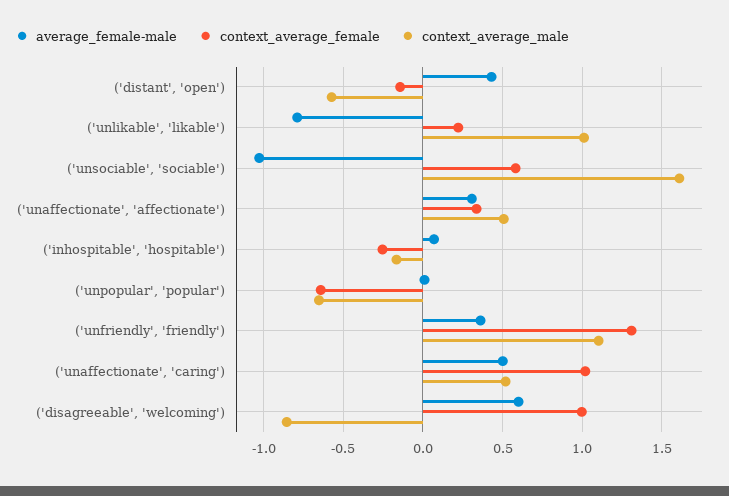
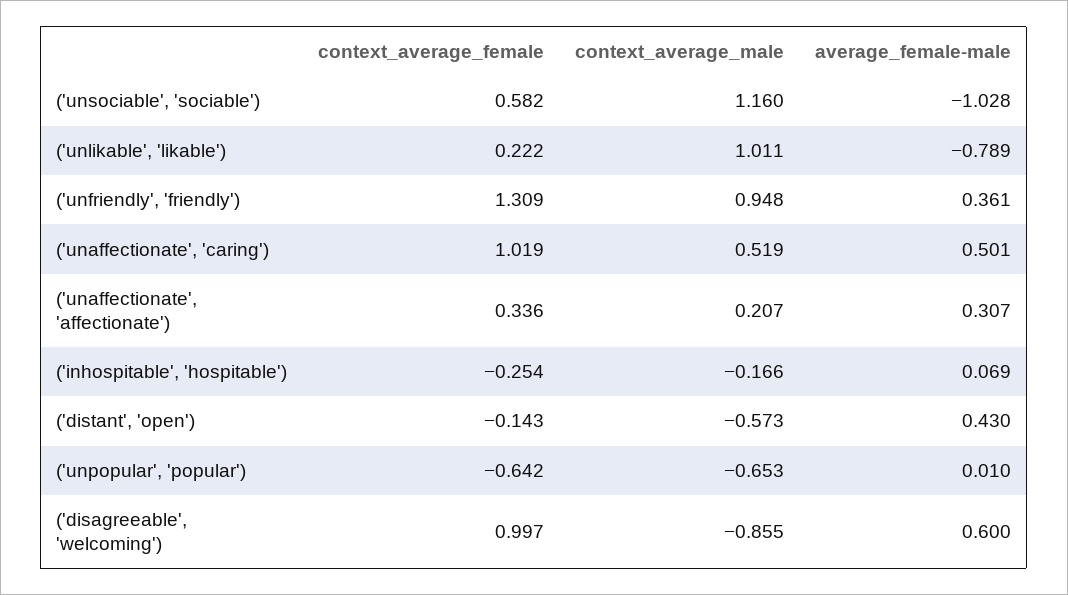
context_average_male, ('unsociable', 'sociable'): 1.6 -> 1.16
context_average_male, ('unaffectionate', 'affectionate'): 0.5 -> 0.207
context_average_male, ('unfriendly', 'friendly'): 1.1 -> 0.948

